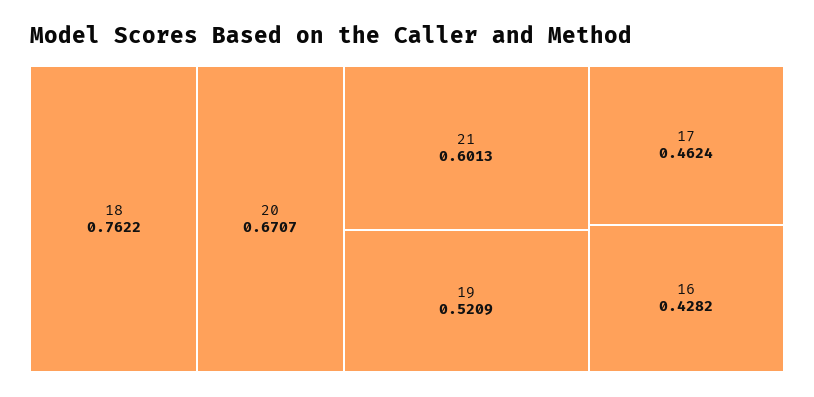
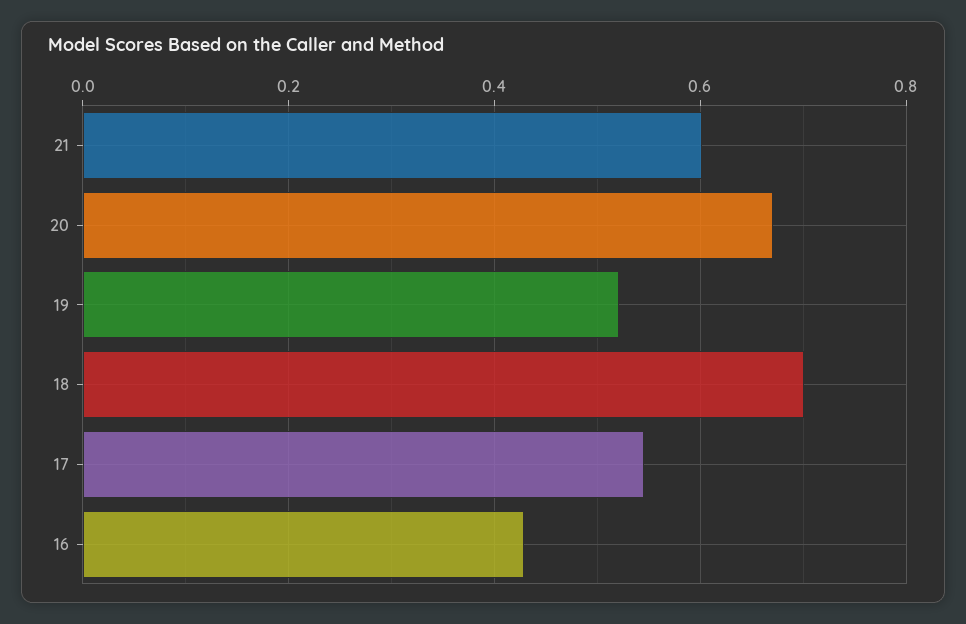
18: 0.7622 -> 0.7
17: 0.4624 -> 0.54

